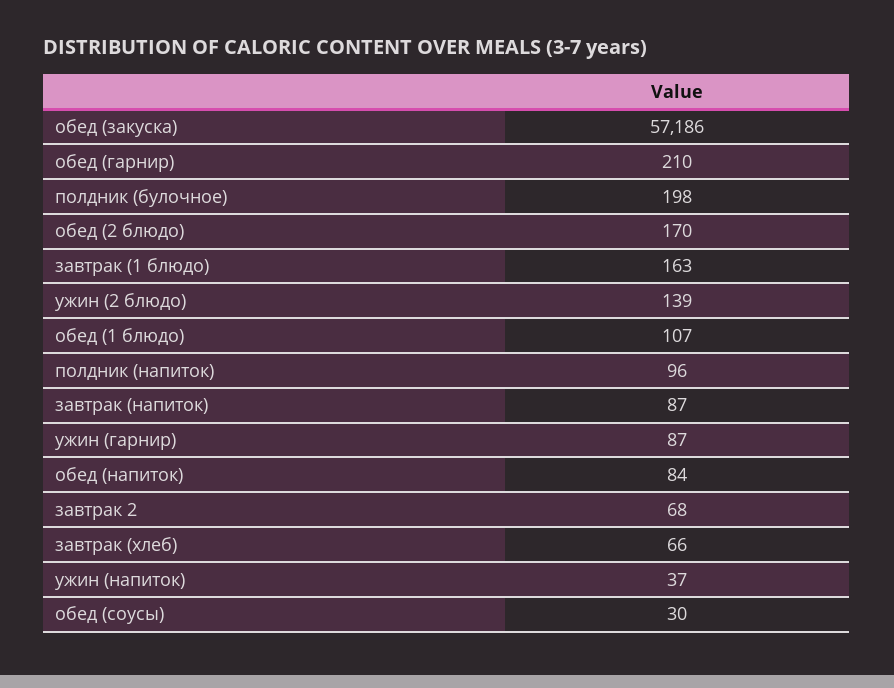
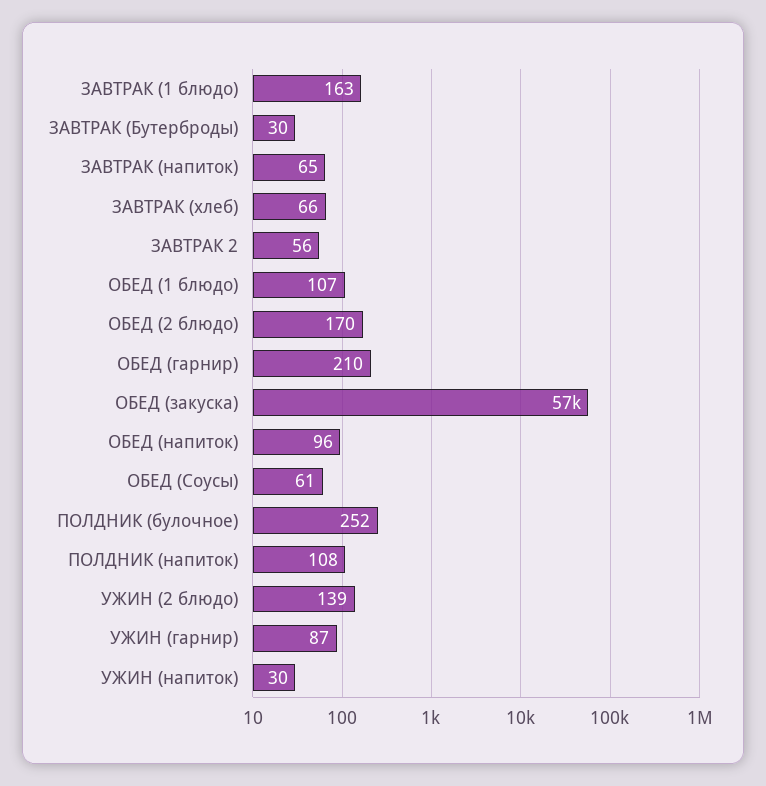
полдник (булочное): 198 -> 252
полдник (напиток): 96 -> 108
завтрак (напиток): 87 -> 65
обед (напиток): 84 -> 96
завтрак 2: 68 -> 56
ужин (напиток): 37 -> 30
обед (соусы): 30 -> 61
ЗАВТРАК (Бутерброды): none -> 30

